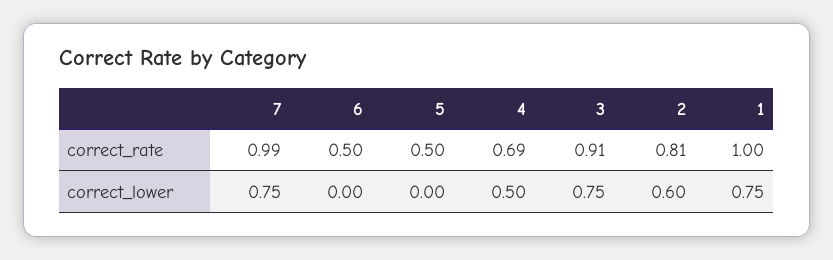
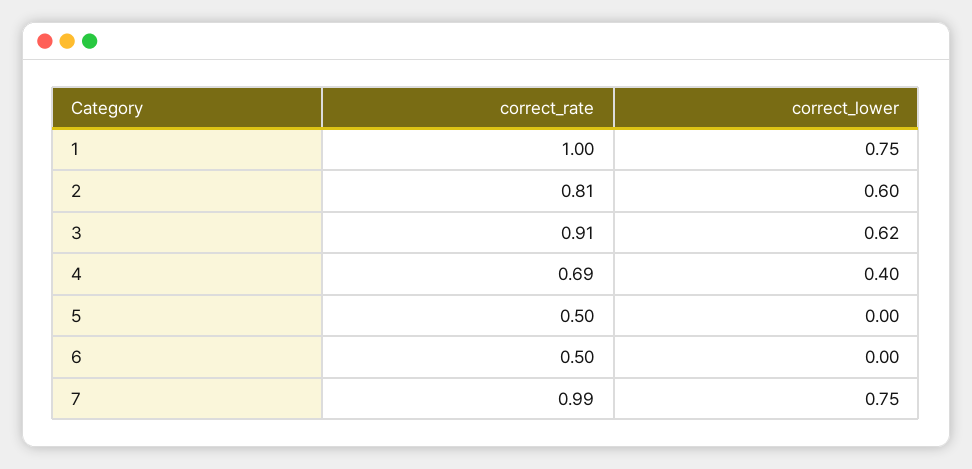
4, correct_lower: 0.5 -> 0.4
3, correct_lower: 0.75 -> 0.62

